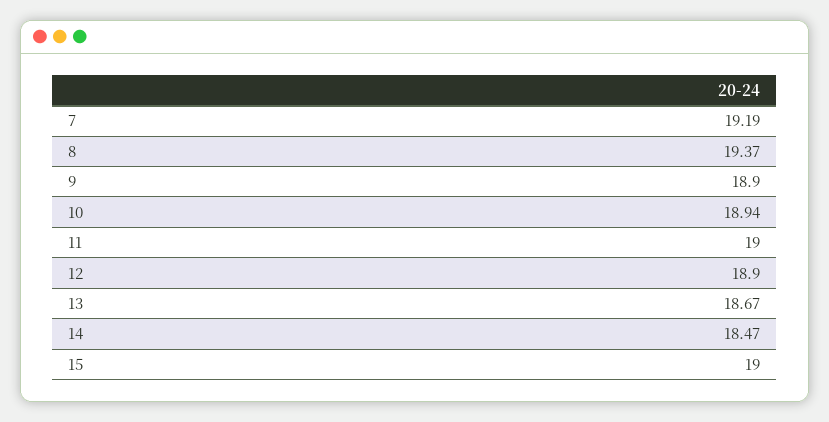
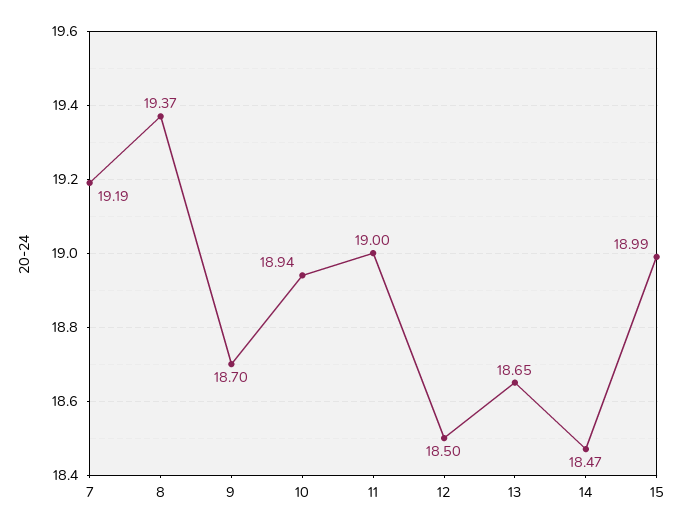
9: 18.9 -> 18.7
12: 18.9 -> 18.5
13: 18.67 -> 18.65
15: 19 -> 18.99

